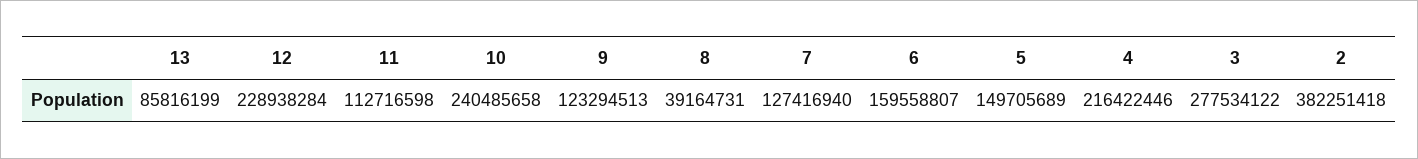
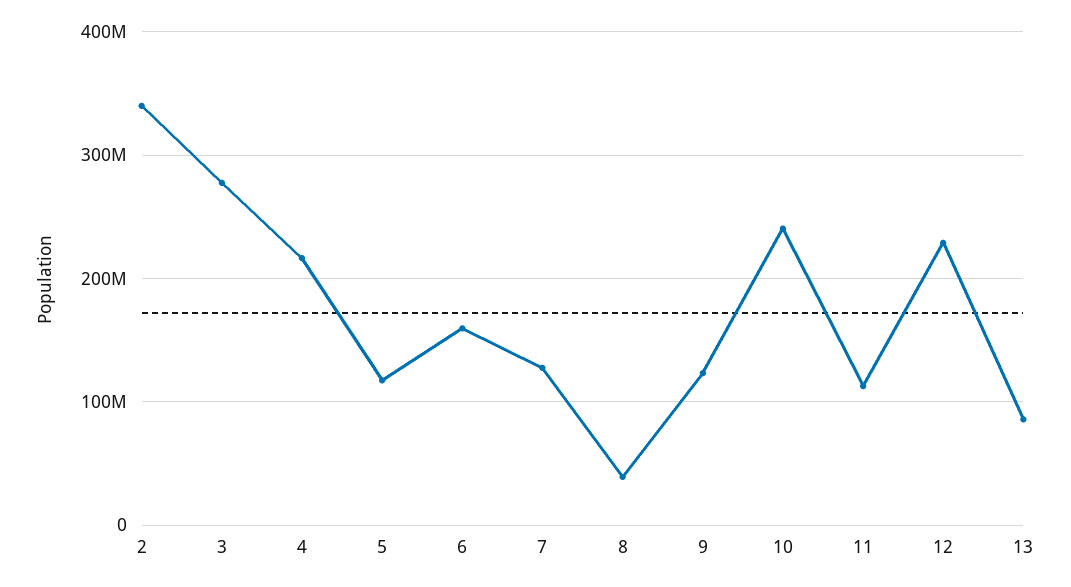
5: 149705689 -> 120000000
2: 382251418 -> 340000000

